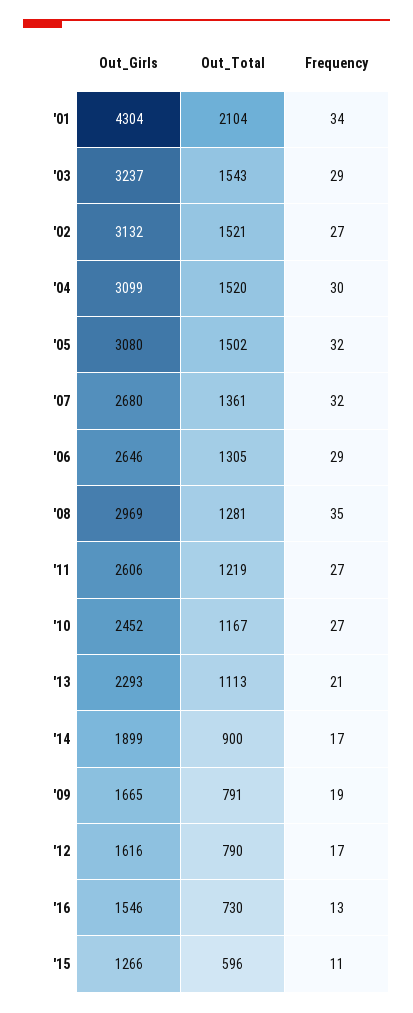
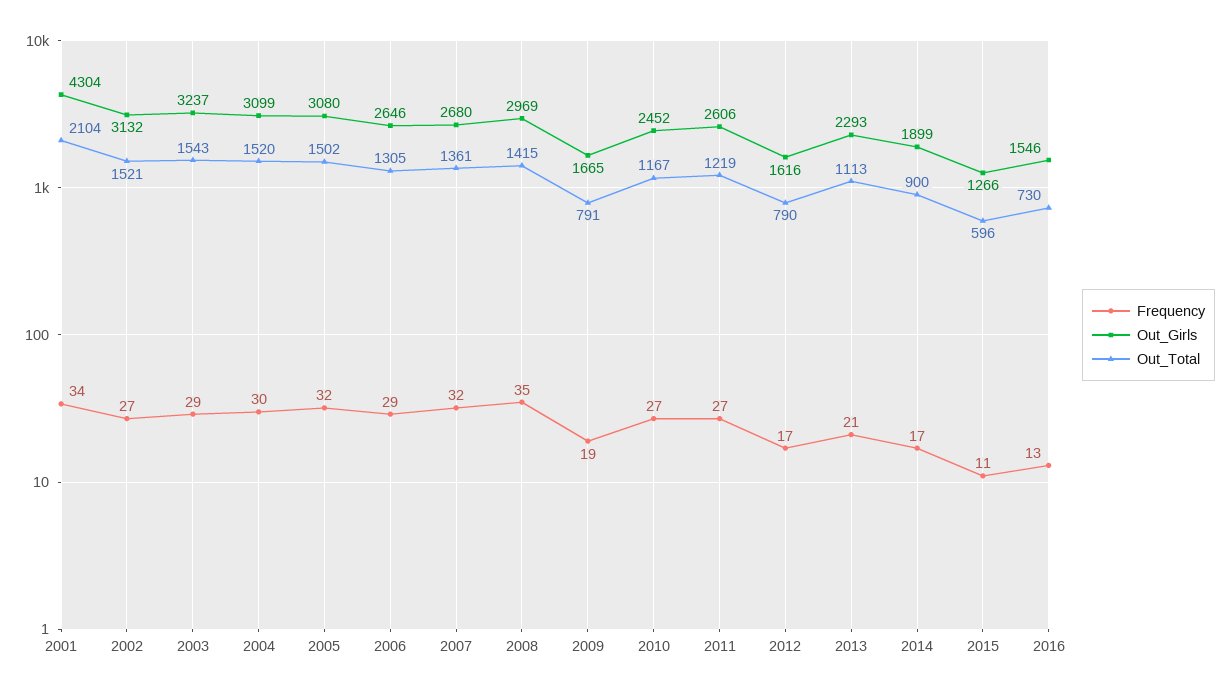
Out_Total, '08: 1281 -> 1415

